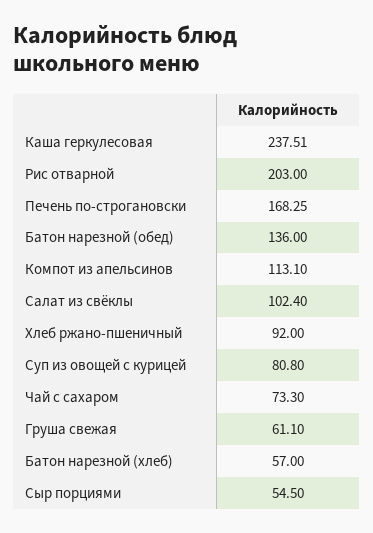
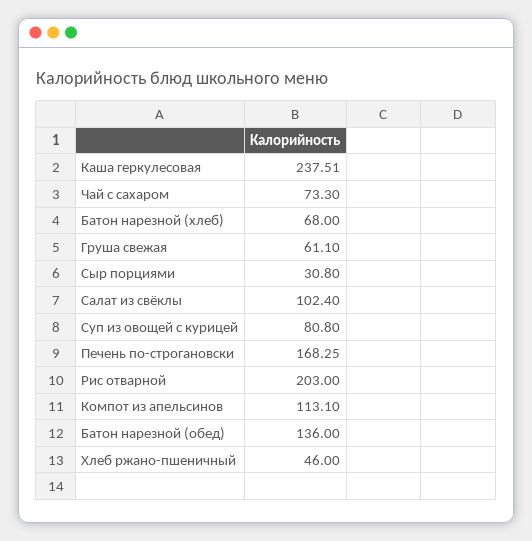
Хлеб ржано-пшеничный: 92 -> 46
Батон нарезной (хлеб): 57 -> 68
Сыр порциями: 54.5 -> 30.8

